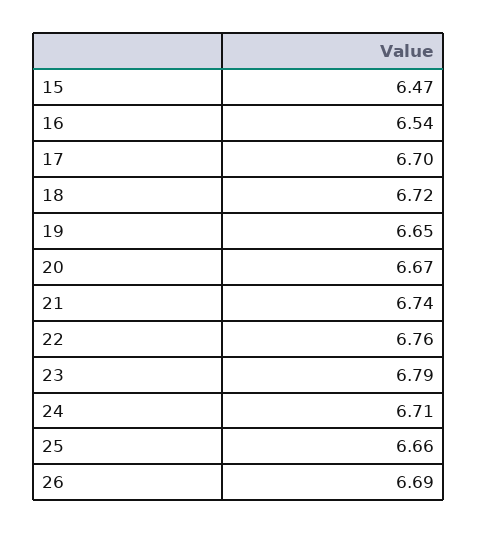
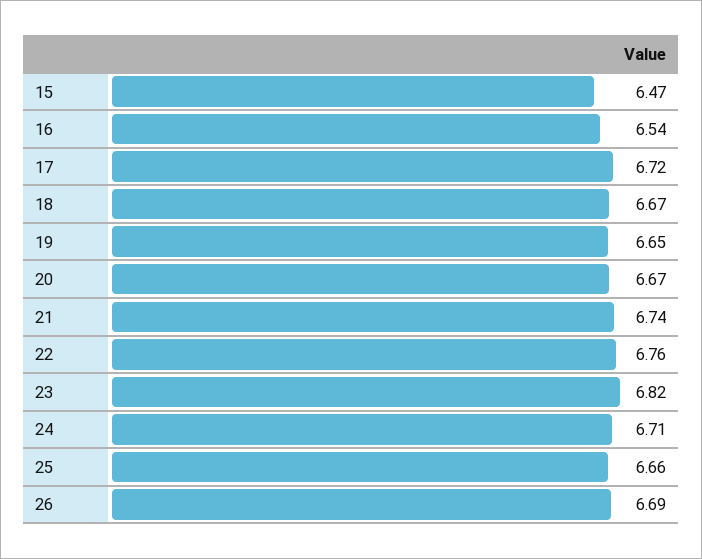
17: 6.7 -> 6.72
18: 6.72 -> 6.67
23: 6.79 -> 6.82

